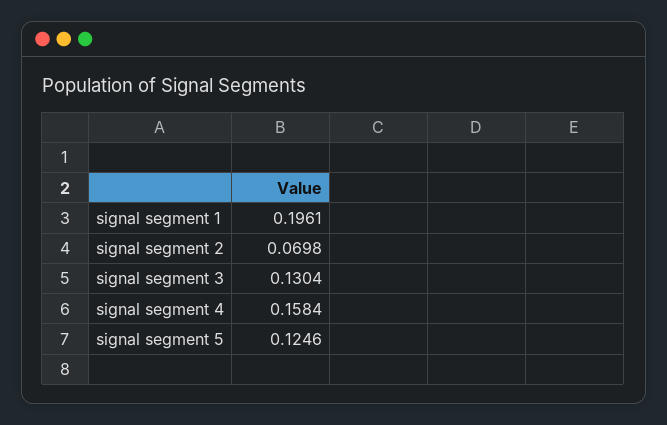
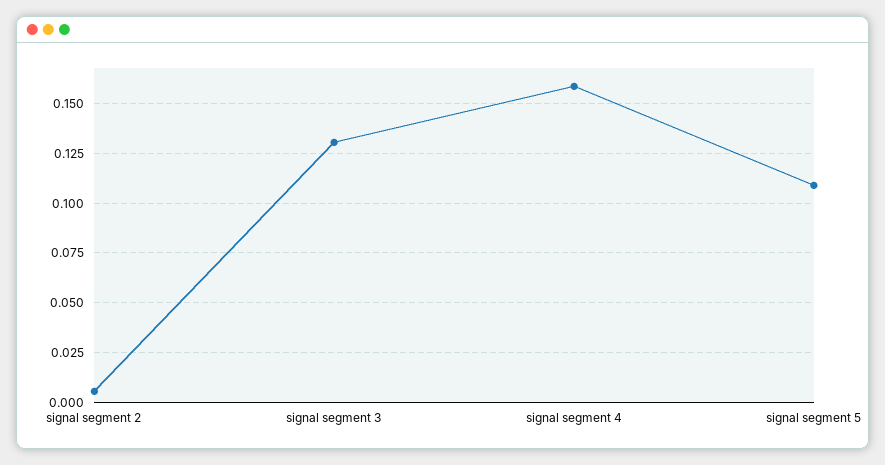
signal segment 1: 0.1961 -> none
signal segment 2: 0.0698 -> 0.005
signal segment 5: 0.1246 -> 0.11

